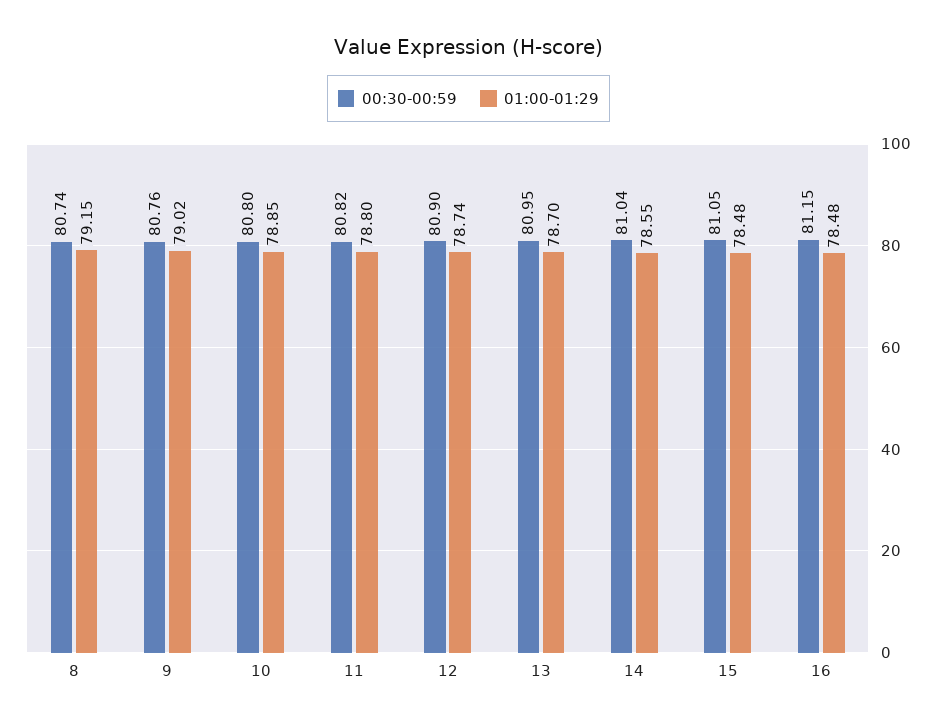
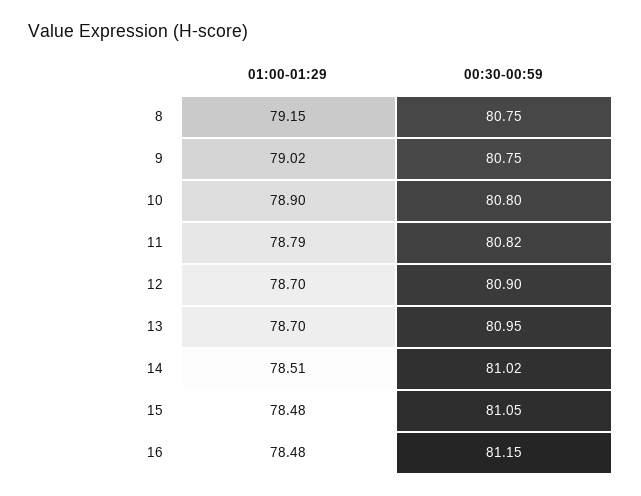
00:30-00:59, 8: 80.74 -> 80.75
00:30-00:59, 9: 80.76 -> 80.75
01:00-01:29, 10: 78.85 -> 78.9
01:00-01:29, 11: 78.8 -> 78.79
01:00-01:29, 12: 78.74 -> 78.7
00:30-00:59, 14: 81.04 -> 81.02
01:00-01:29, 14: 78.55 -> 78.51

